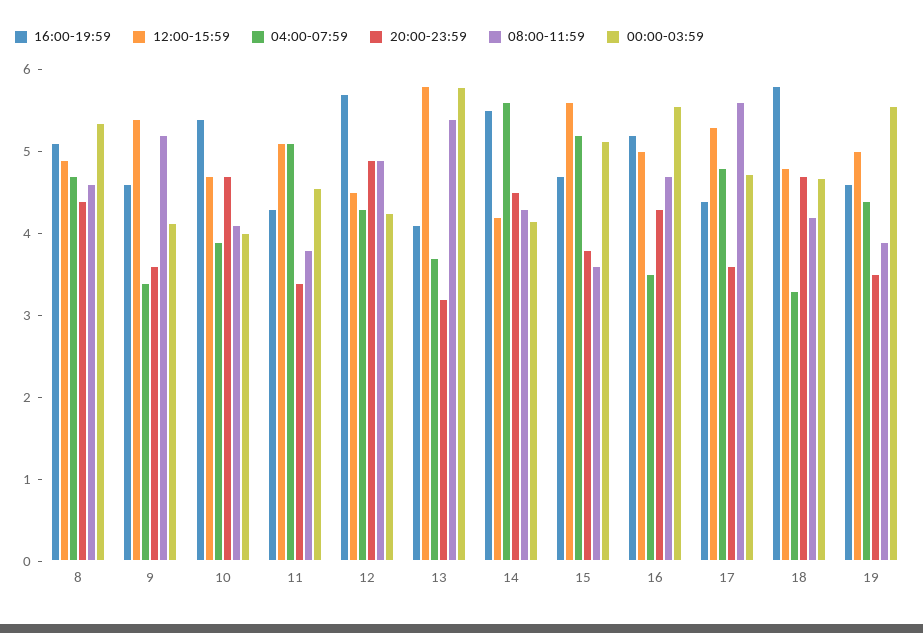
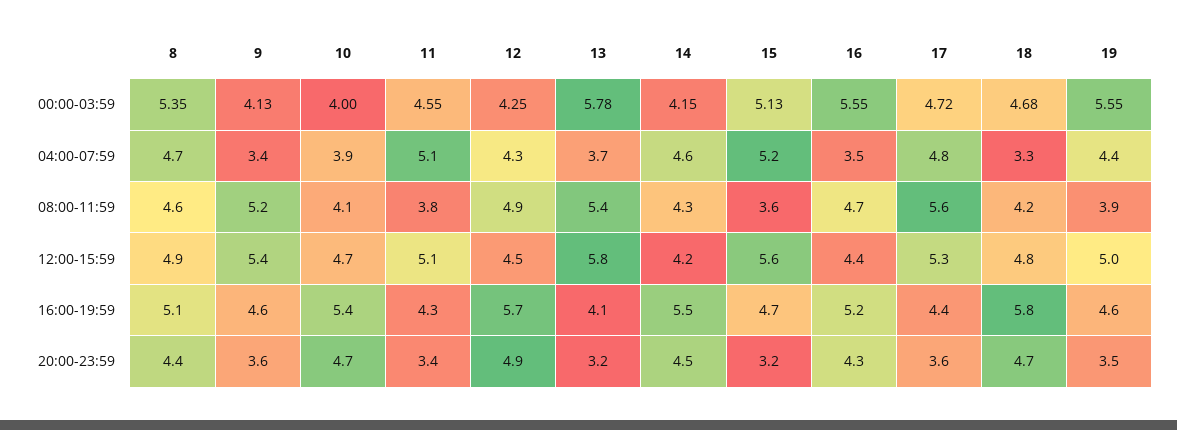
04:00-07:59, 14: 5.6 -> 4.6
20:00-23:59, 15: 3.8 -> 3.2
12:00-15:59, 16: 5 -> 4.4

